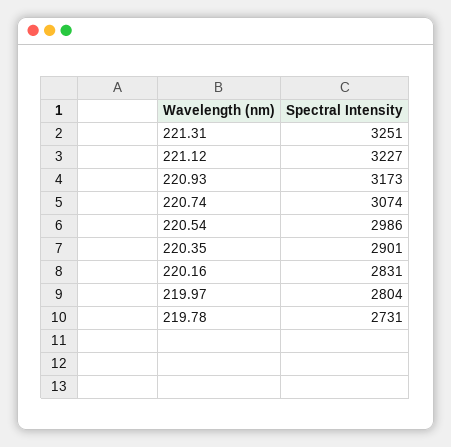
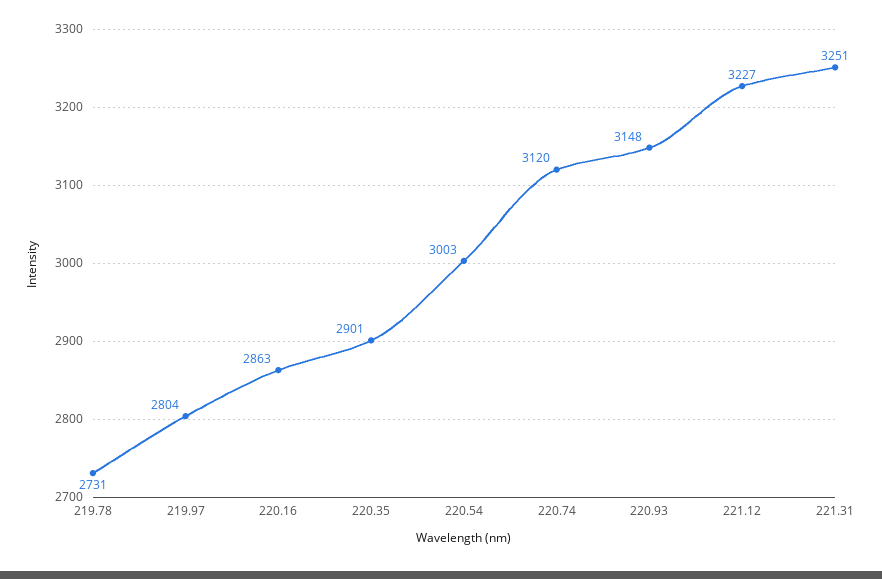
220.93: 3173 -> 3148
220.74: 3074 -> 3120
220.54: 2986 -> 3003
220.16: 2831 -> 2863

